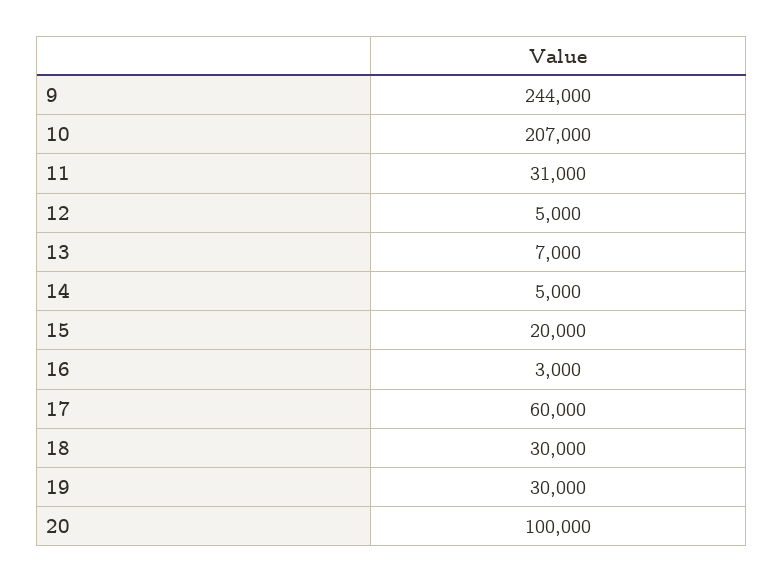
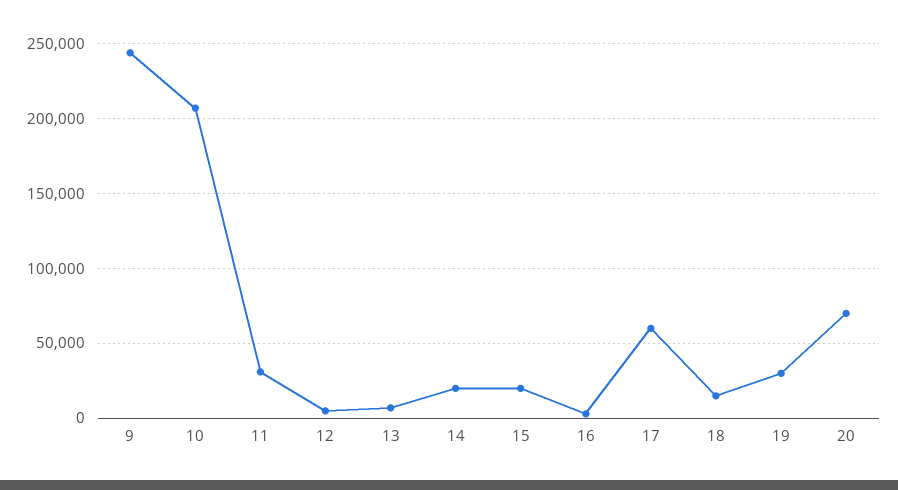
14: 5000 -> 20000
18: 30000 -> 15000
20: 100000 -> 70000

